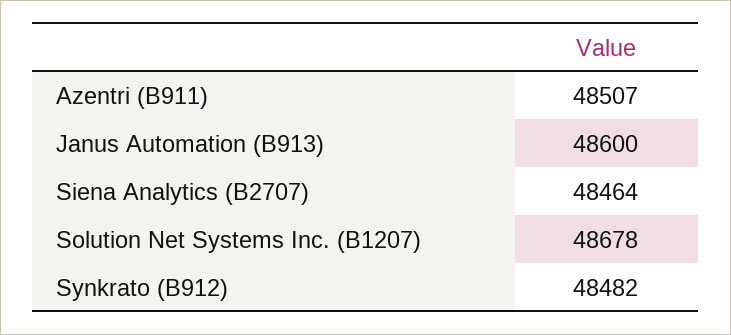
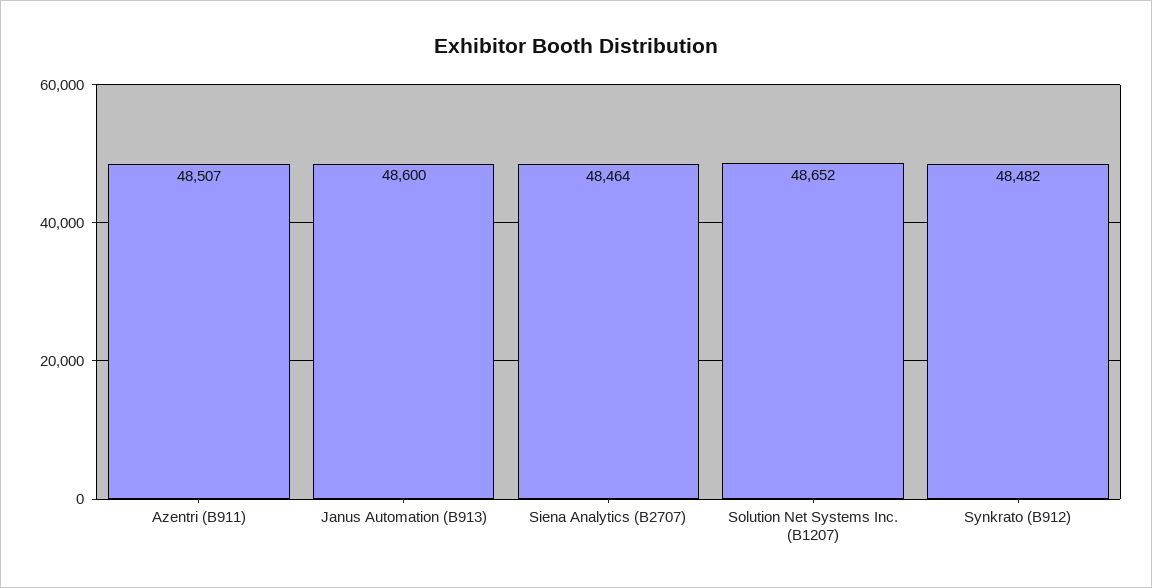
Solution Net Systems Inc. (B1207): 48678 -> 48652

